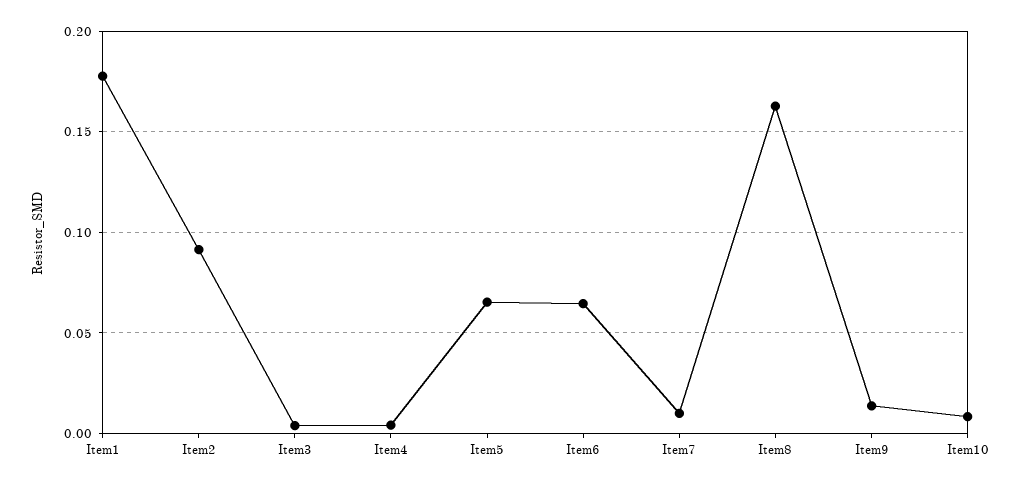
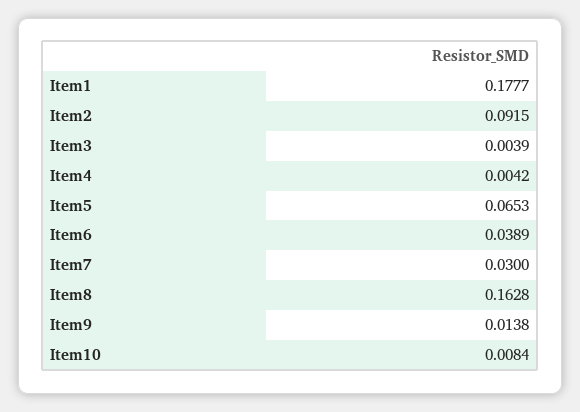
Item6: 0.065 -> 0.0389
Item7: 0.01 -> 0.03

